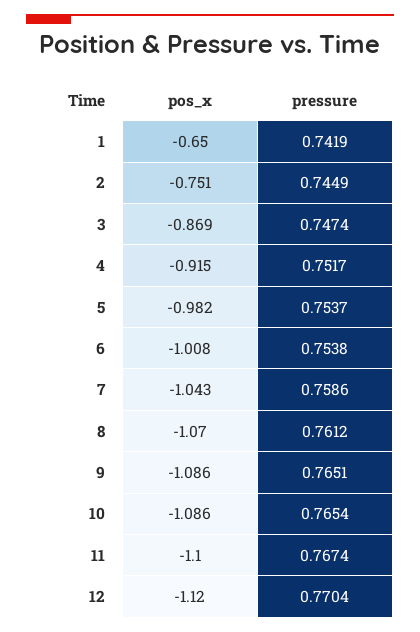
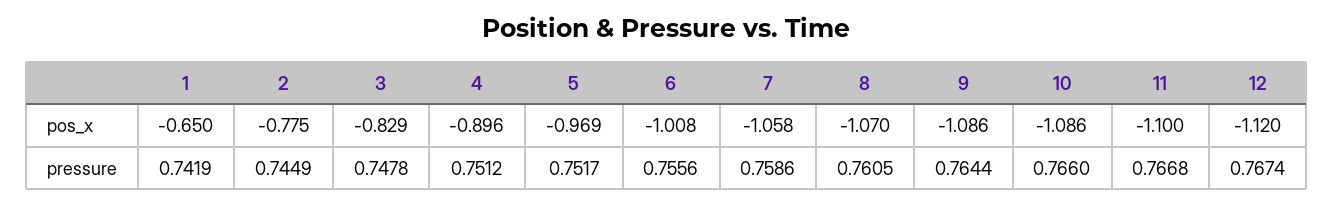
pos_x, 2: -0.751 -> -0.775
pos_x, 3: -0.869 -> -0.829
pressure, 3: 0.7474 -> 0.7478
pos_x, 4: -0.915 -> -0.896
pressure, 4: 0.7517 -> 0.7512
pos_x, 5: -0.982 -> -0.969
pressure, 5: 0.7537 -> 0.7517
pressure, 6: 0.7538 -> 0.7556
pos_x, 7: -1.043 -> -1.058
pressure, 8: 0.7612 -> 0.7605
pressure, 9: 0.7651 -> 0.7644
pressure, 10: 0.7654 -> 0.766
pressure, 11: 0.7674 -> 0.7668
pressure, 12: 0.7704 -> 0.7674

